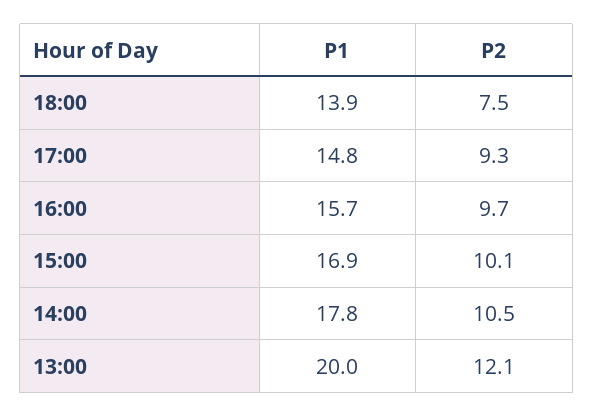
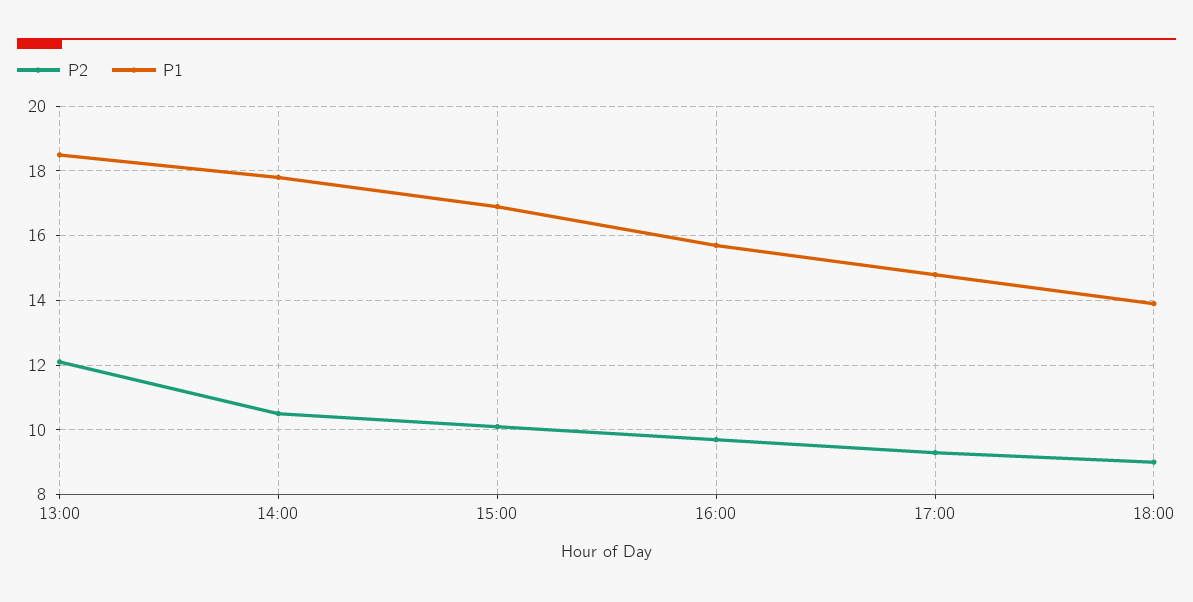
P2, 18:00: 7.5 -> 9
P1, 13:00: 20 -> 18.5

